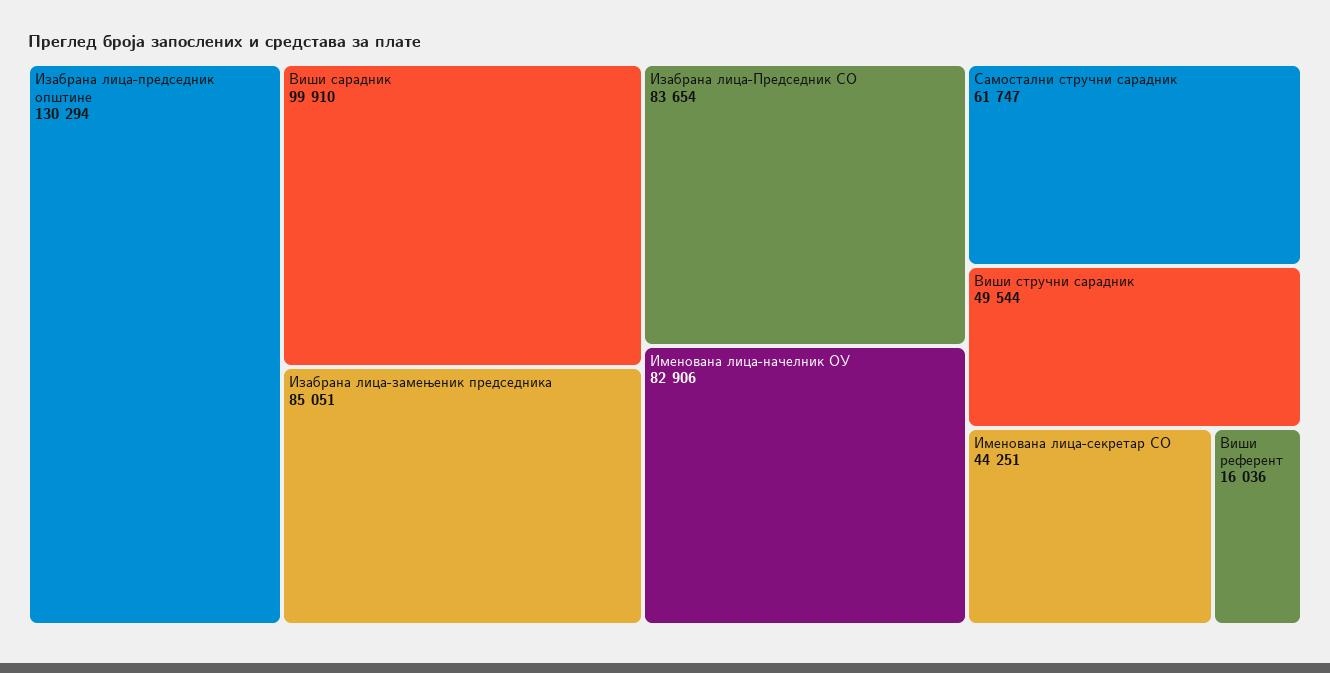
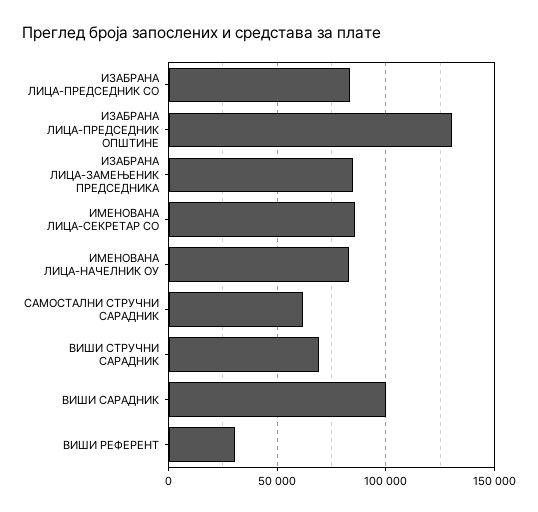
Виши стручни сарадник: 49544 -> 70000
Именована лица-секретар СО: 44251 -> 85000
Виши референт: 16036 -> 30000

